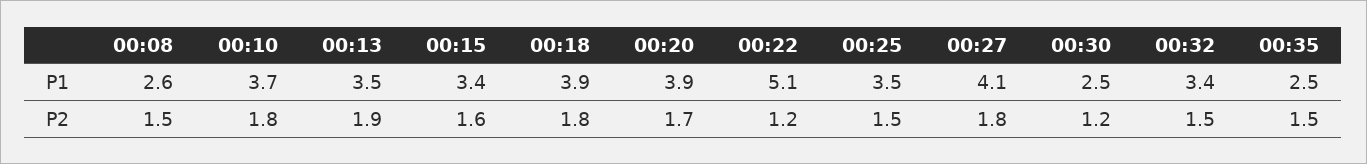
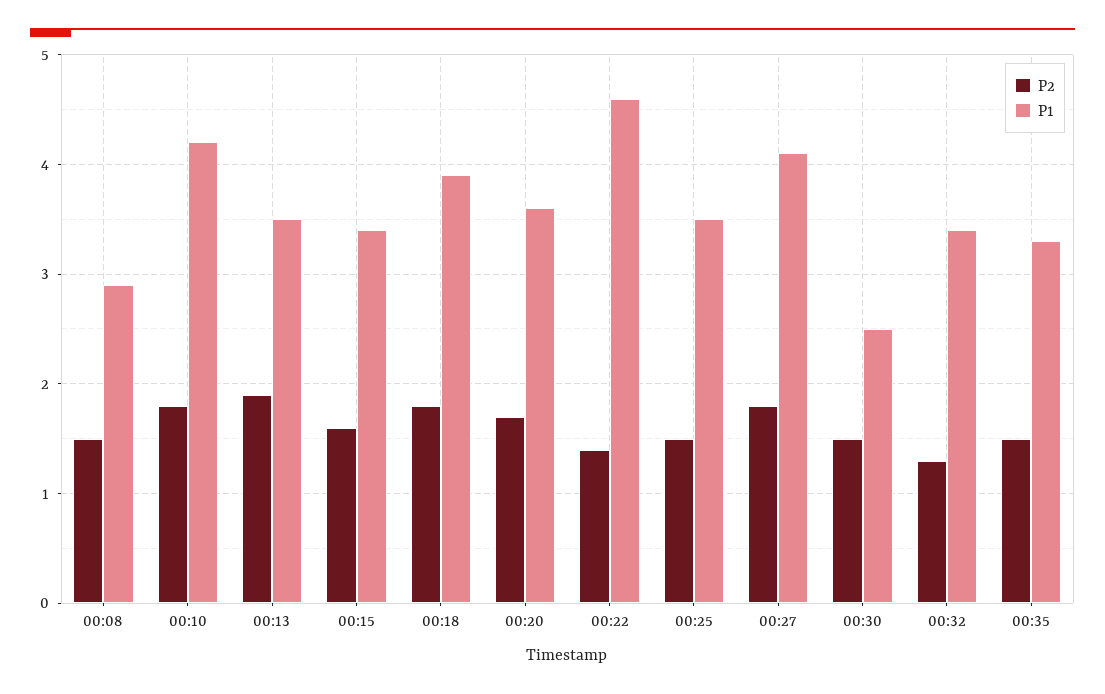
P1, 00:08: 2.6 -> 2.9
P1, 00:10: 3.7 -> 4.2
P1, 00:20: 3.9 -> 3.6
P1, 00:22: 5.1 -> 4.6
P1, 00:35: 2.5 -> 3.3
P2, 00:22: 1.2 -> 1.4
P2, 00:30: 1.2 -> 1.5
P2, 00:32: 1.5 -> 1.3

